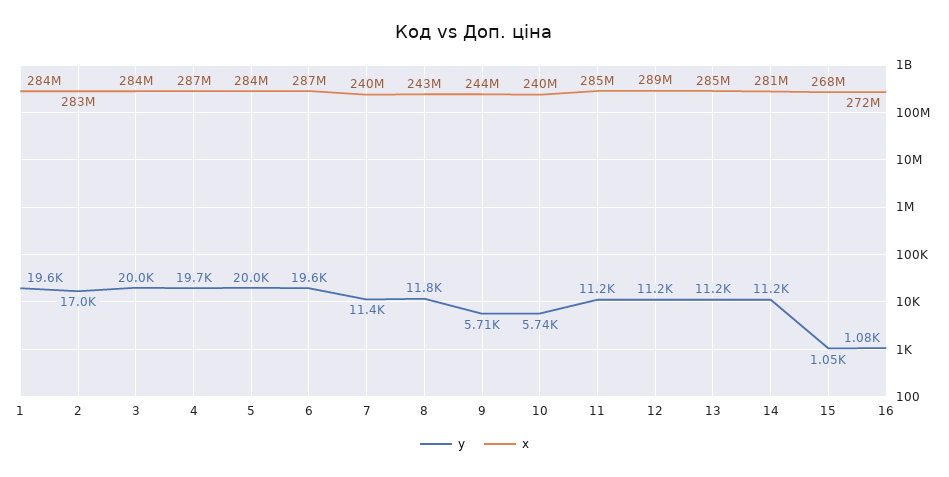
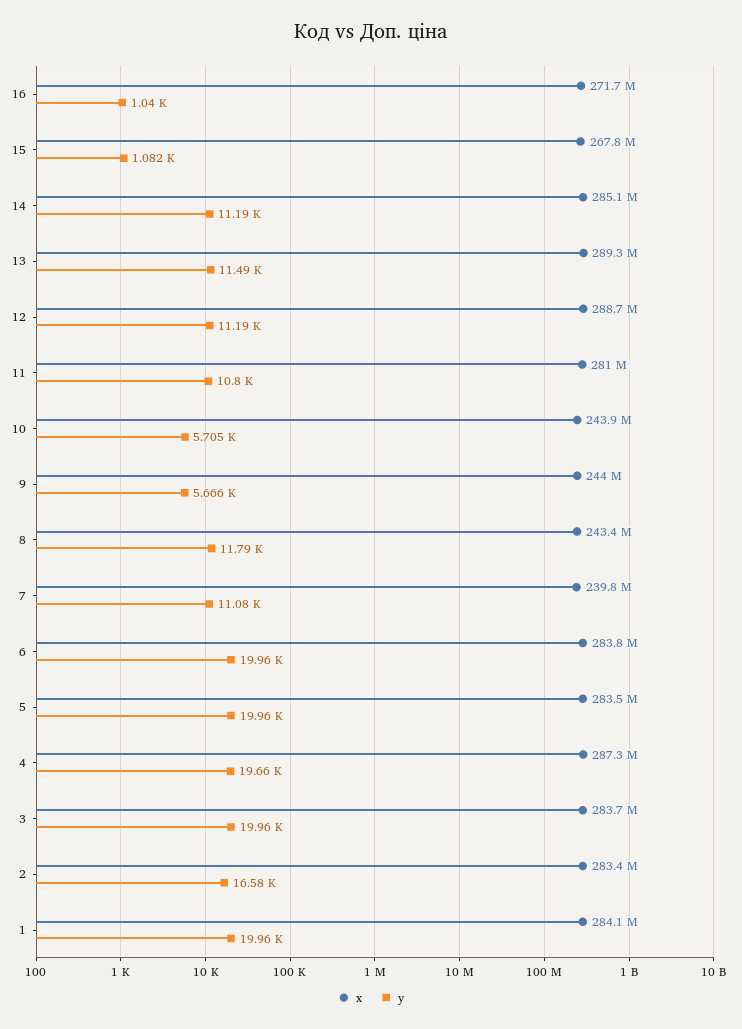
y, 1: 19600 -> 19960
y, 2: 17000 -> 16580
y, 6: 19600 -> 19960
x, 6: 287000000 -> 283800000
y, 7: 11400 -> 11080
y, 9: 5710 -> 5666
y, 10: 5740 -> 5705
x, 10: 240000000 -> 243900000
y, 11: 11200 -> 10800
x, 11: 285000000 -> 281000000
y, 13: 11200 -> 11490
x, 13: 285000000 -> 289300000
x, 14: 281000000 -> 285100000
y, 15: 1050 -> 1082
y, 16: 1080 -> 1040

